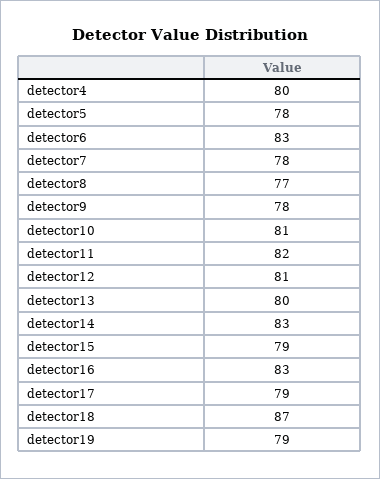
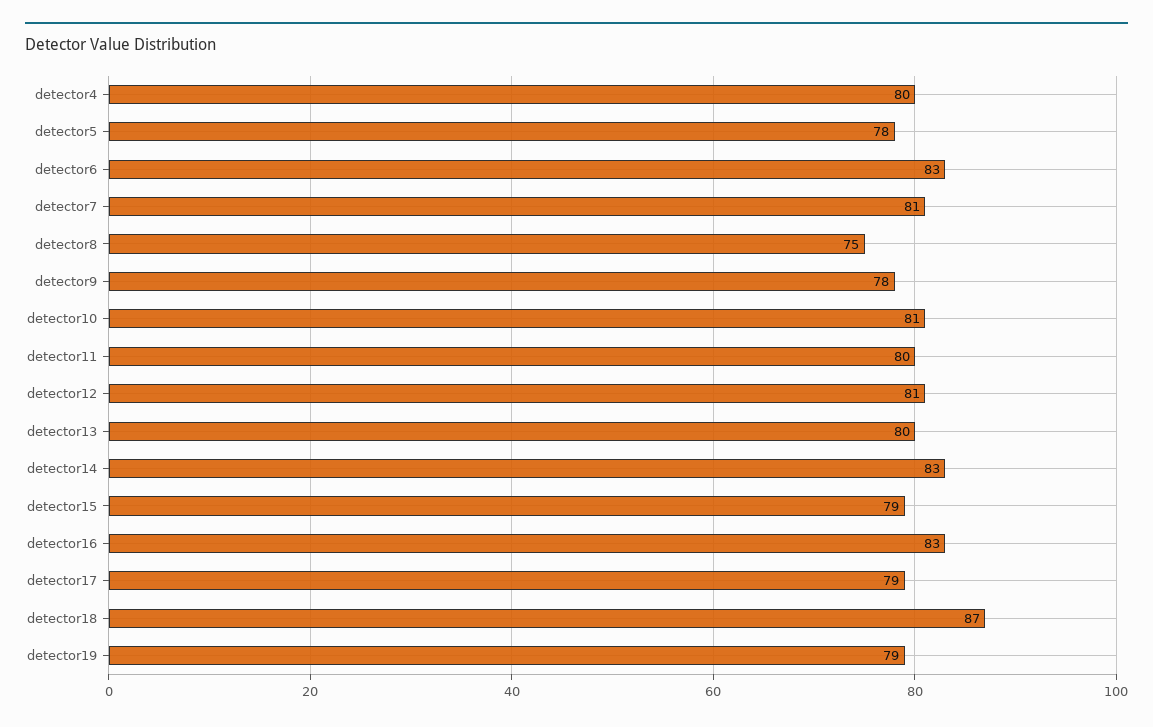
detector7: 78 -> 81
detector8: 77 -> 75
detector11: 82 -> 80

